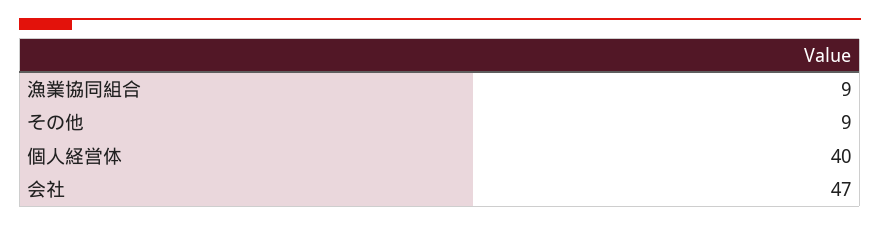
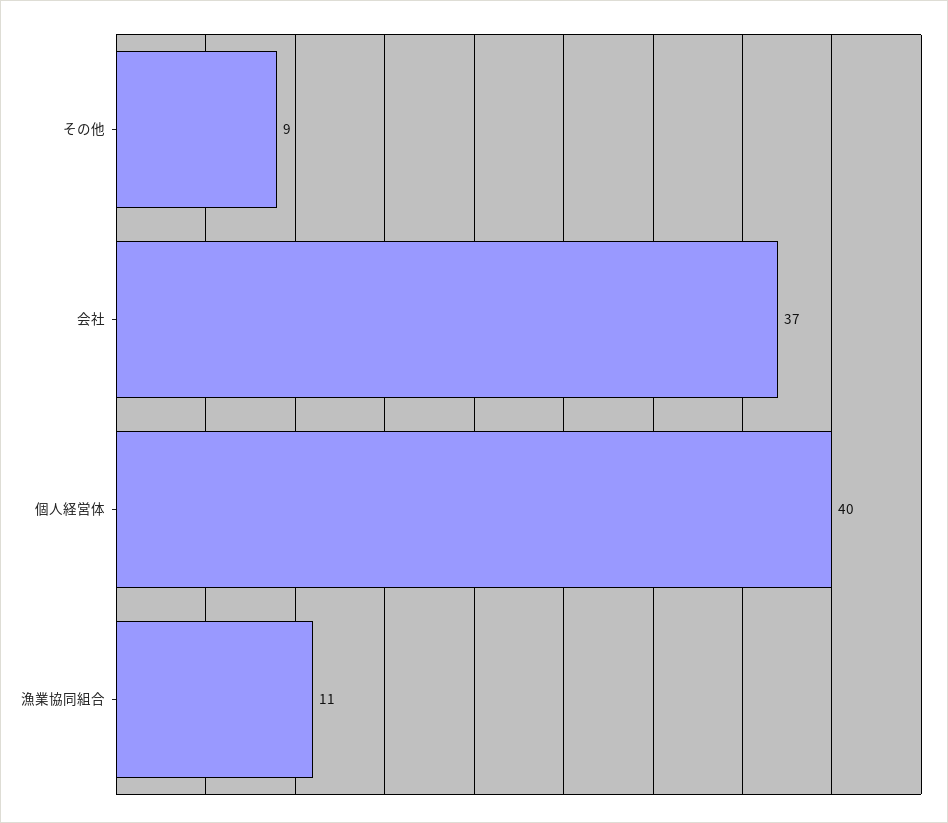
漁業協同組合: 9 -> 11
会社: 47 -> 37

